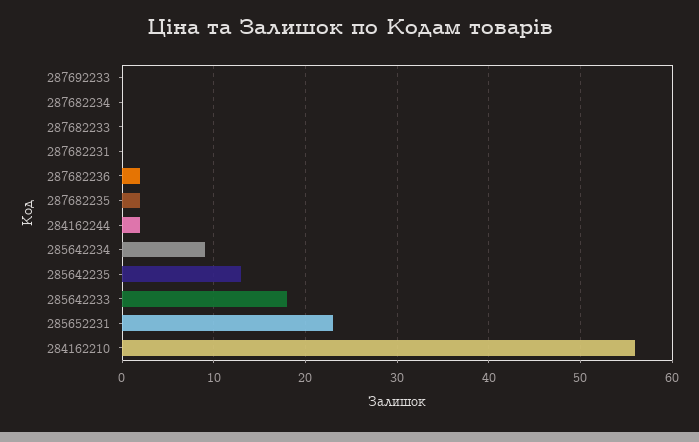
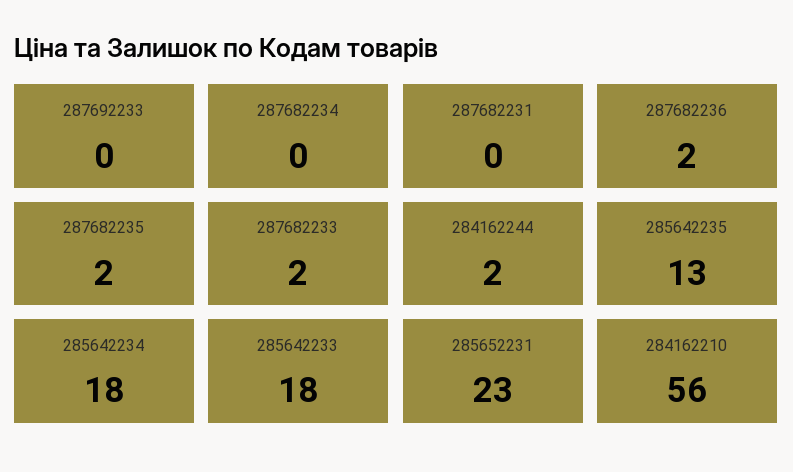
287682233: 0 -> 2
285642234: 9 -> 18

